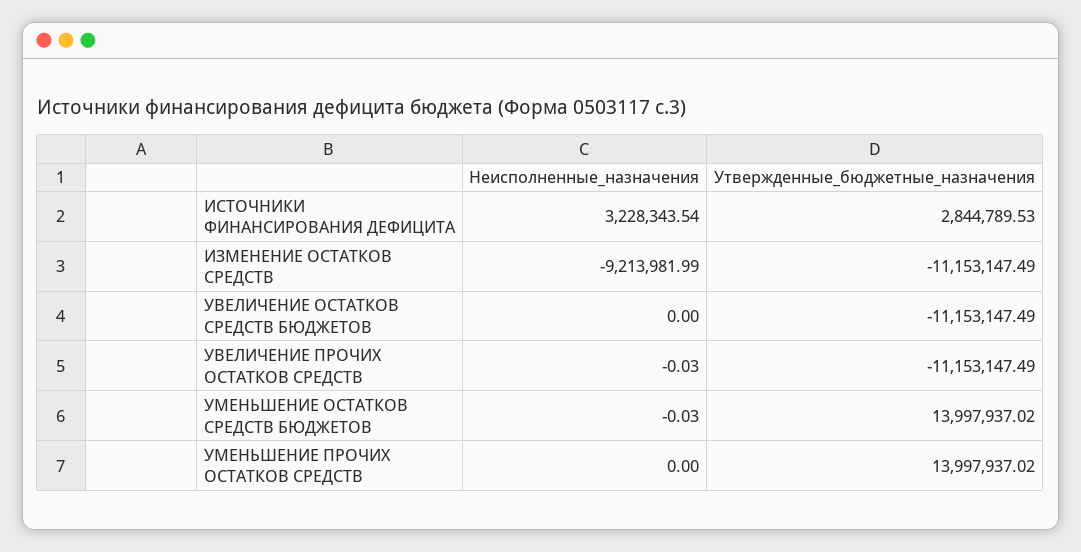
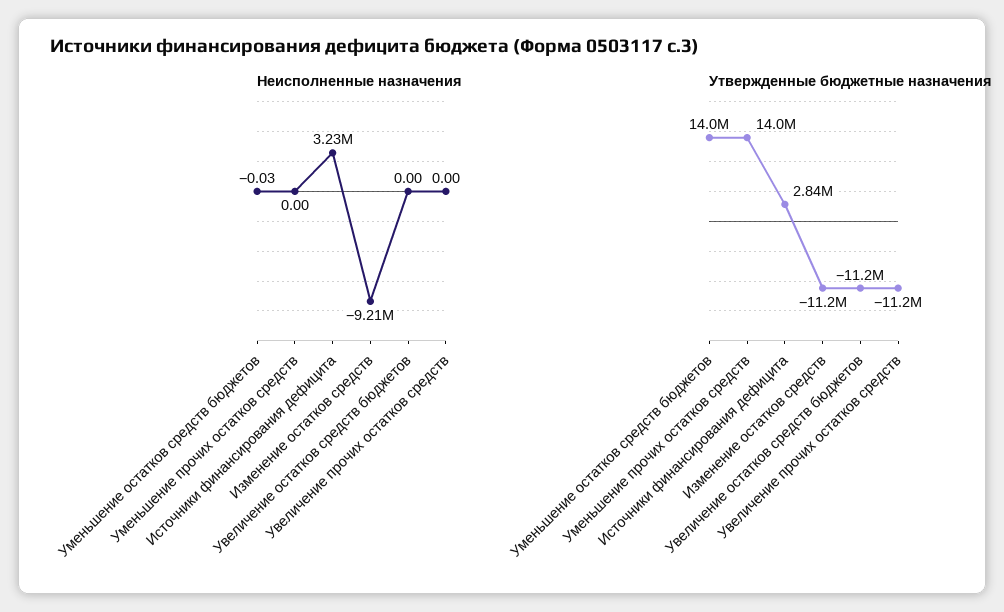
Неисполненные_назначения, УВЕЛИЧЕНИЕ ПРОЧИХ ОСТАТКОВ СРЕДСТВ: -0.03 -> 0

